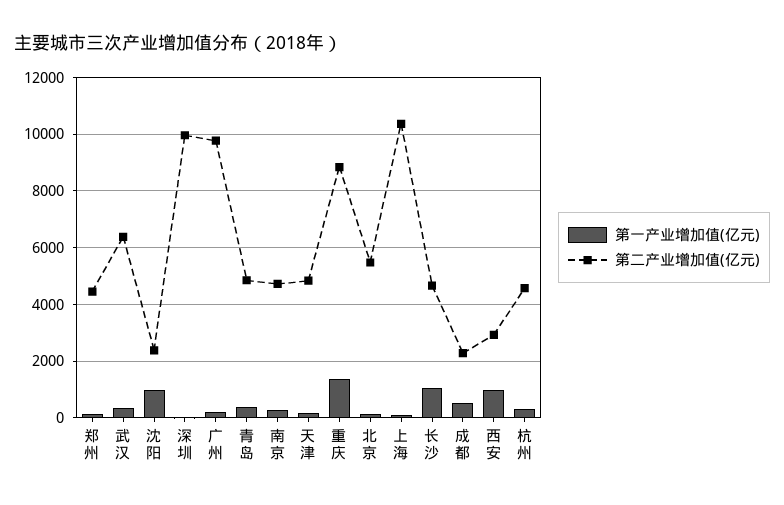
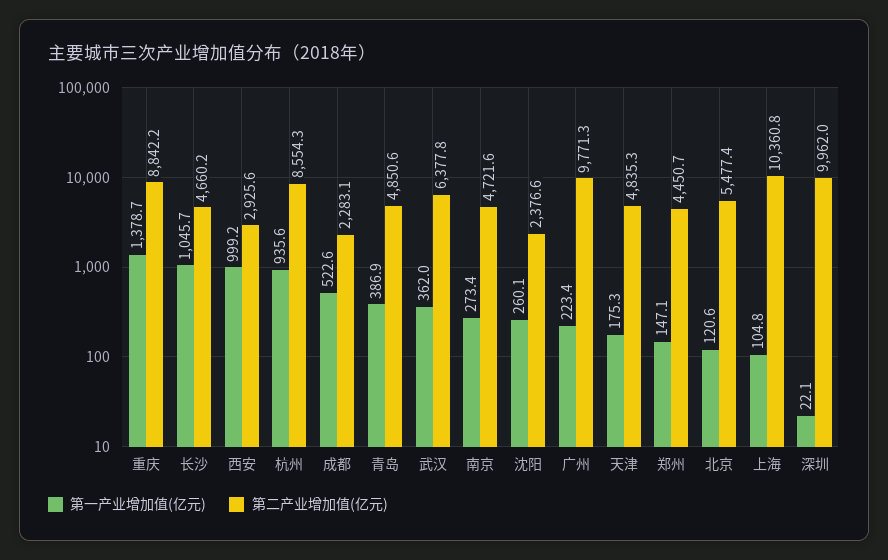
第一产业增加值(亿元), 沈阳: 1000 -> 260.1
第一产业增加值(亿元), 杭州: 250 -> 935.6
第二产业增加值(亿元), 杭州: 4500 -> 8554.3

